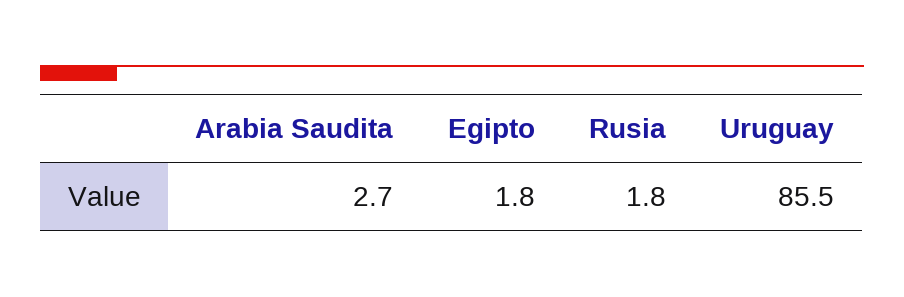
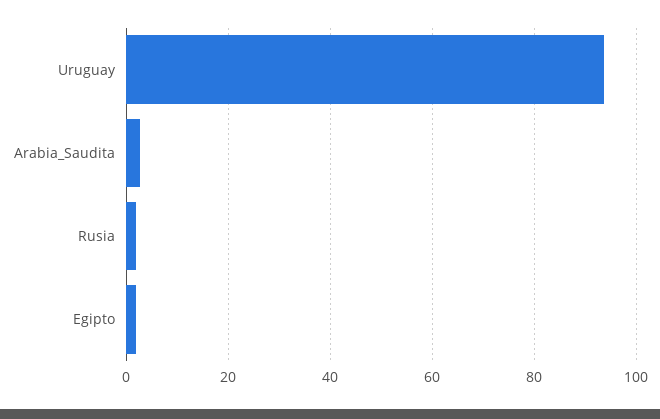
Uruguay: 85.5 -> 94

